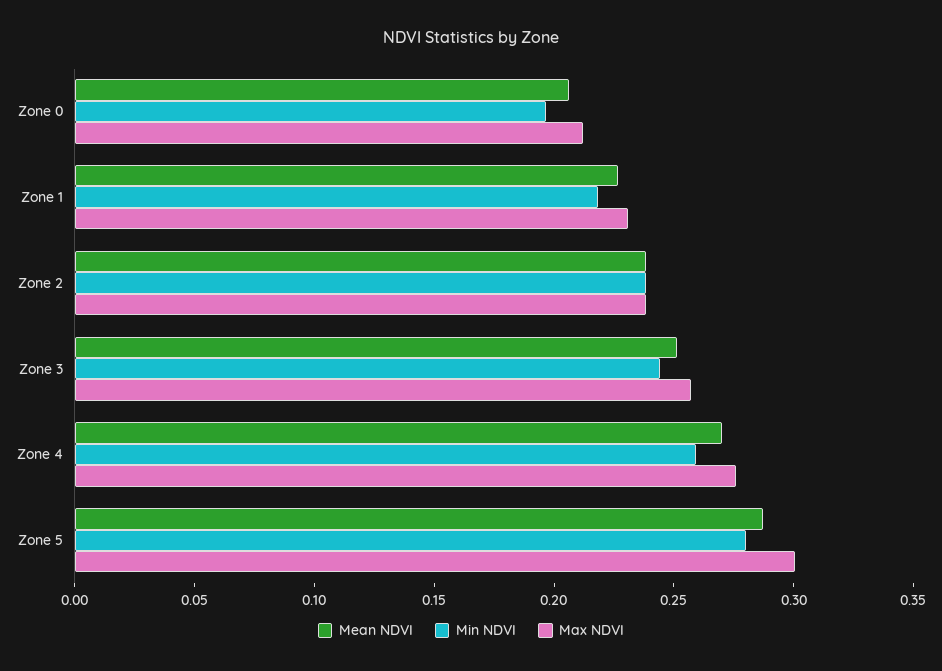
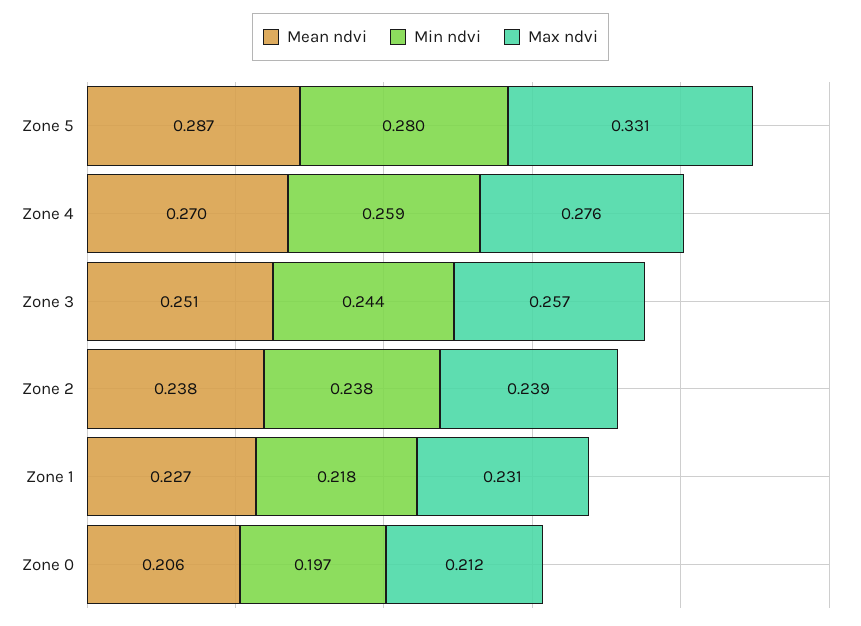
Max NDVI, Zone 5: 0.3 -> 0.331

